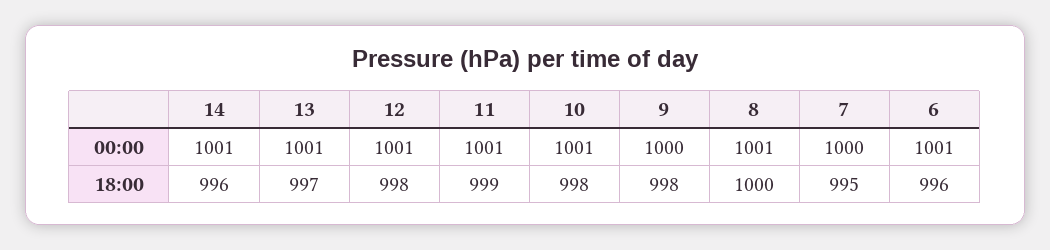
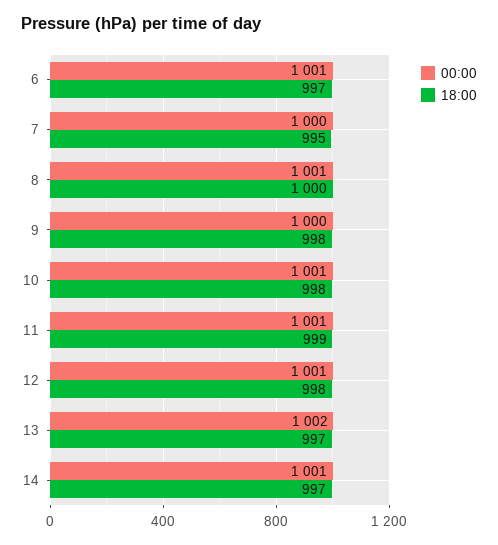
00:00, 13: 1001 -> 1002
18:00, 14: 996 -> 997
18:00, 6: 996 -> 997

